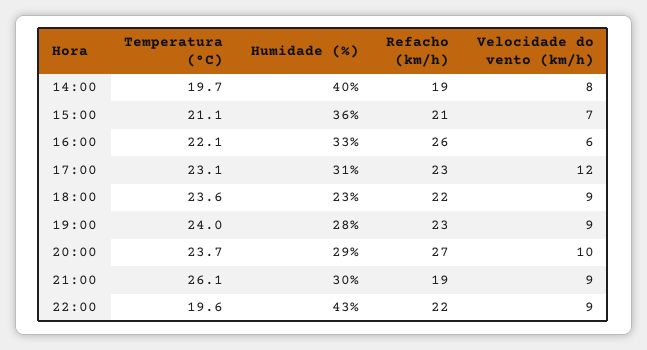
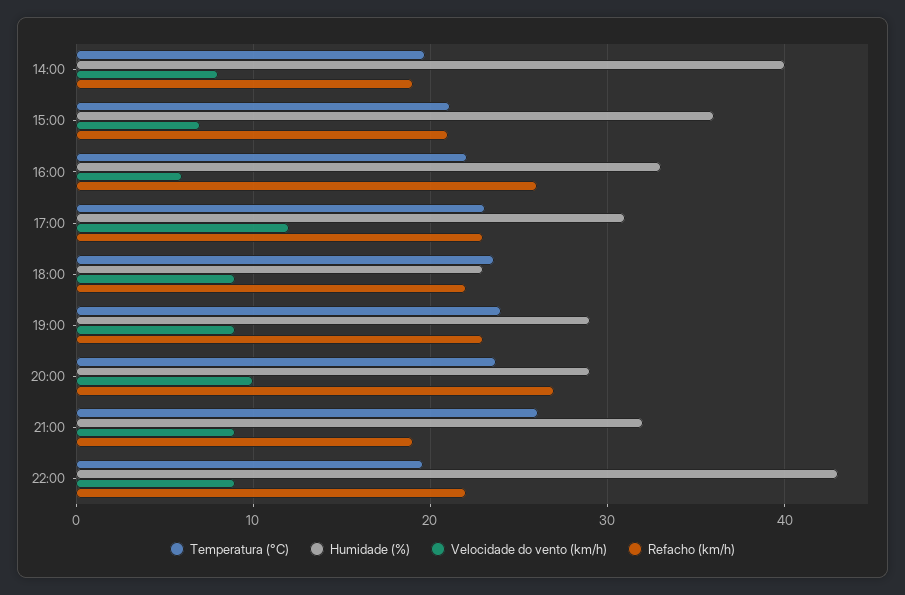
Humidade (%), 19:00: 28 -> 29
Humidade (%), 21:00: 30 -> 32

